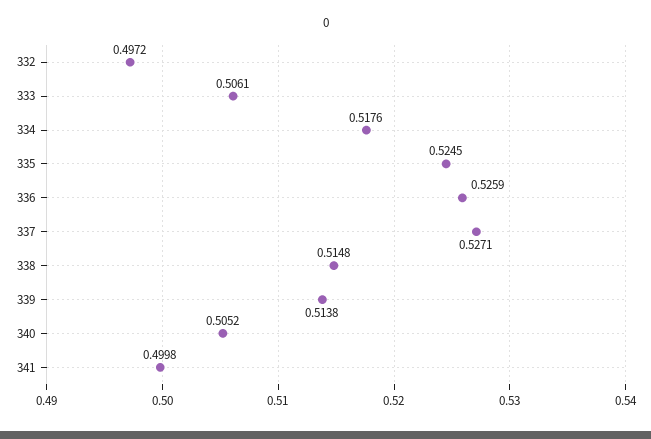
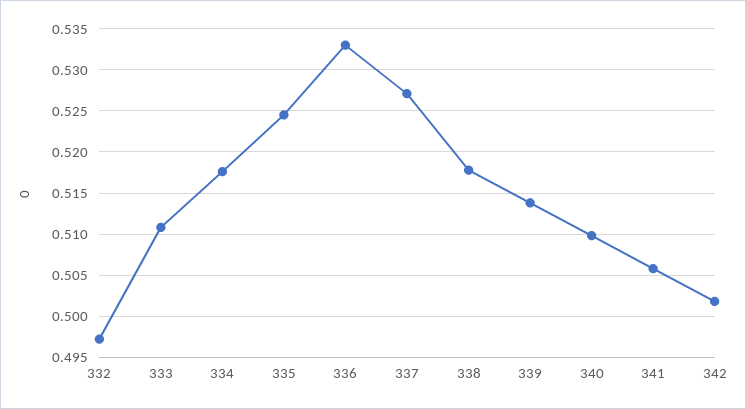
333: 0.5061 -> 0.511
336: 0.5259 -> 0.533
338: 0.5148 -> 0.518
340: 0.5052 -> 0.51
341: 0.4998 -> 0.506
342: none -> 0.502

